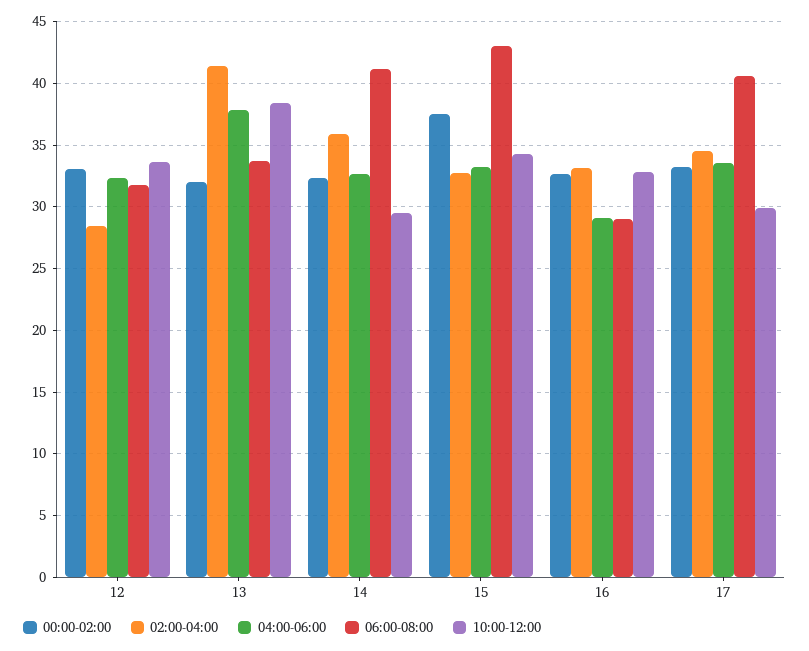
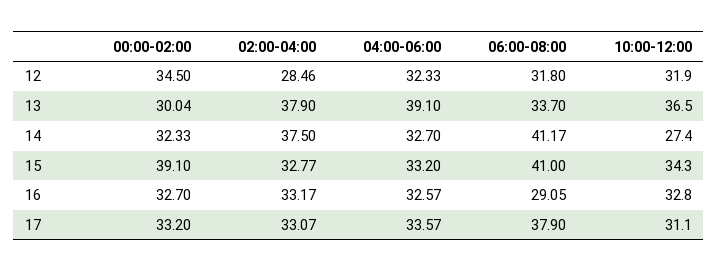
00:00-02:00, 12: 33 -> 34.5
10:00-12:00, 12: 33.5 -> 31.9
00:00-02:00, 13: 32 -> 30.04
02:00-04:00, 13: 41.5 -> 37.9
04:00-06:00, 13: 38 -> 39.1
10:00-12:00, 13: 38.5 -> 36.5
02:00-04:00, 14: 36 -> 37.5
10:00-12:00, 14: 29.5 -> 27.4
00:00-02:00, 15: 37.5 -> 39.1
06:00-08:00, 15: 43 -> 41
04:00-06:00, 16: 29 -> 32.57
02:00-04:00, 17: 34.5 -> 33.07
06:00-08:00, 17: 40.5 -> 37.9
10:00-12:00, 17: 30 -> 31.1

